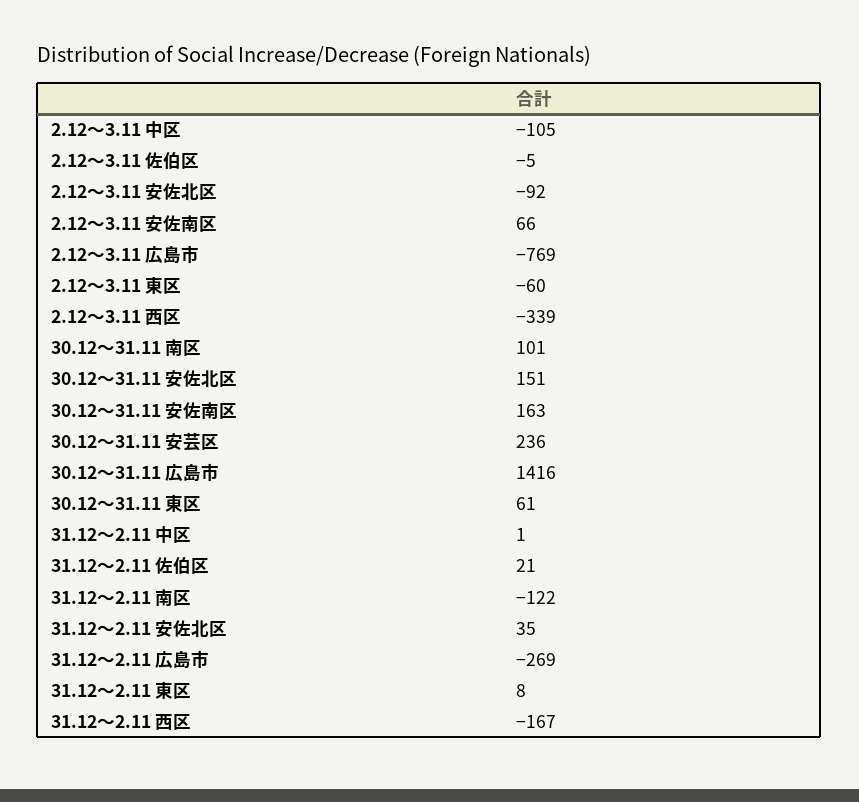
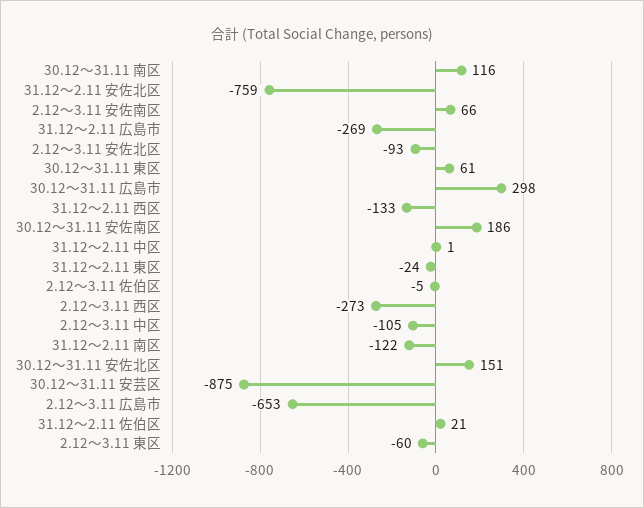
2.12～3.11 安佐北区: -92 -> -93
2.12～3.11 広島市: -769 -> -653
2.12～3.11 西区: -339 -> -273
30.12～31.11 南区: 101 -> 116
30.12～31.11 安佐南区: 163 -> 186
30.12～31.11 安芸区: 236 -> -875
30.12～31.11 広島市: 1416 -> 298
31.12～2.11 安佐北区: 35 -> -759
31.12～2.11 東区: 8 -> -24
31.12～2.11 西区: -167 -> -133

